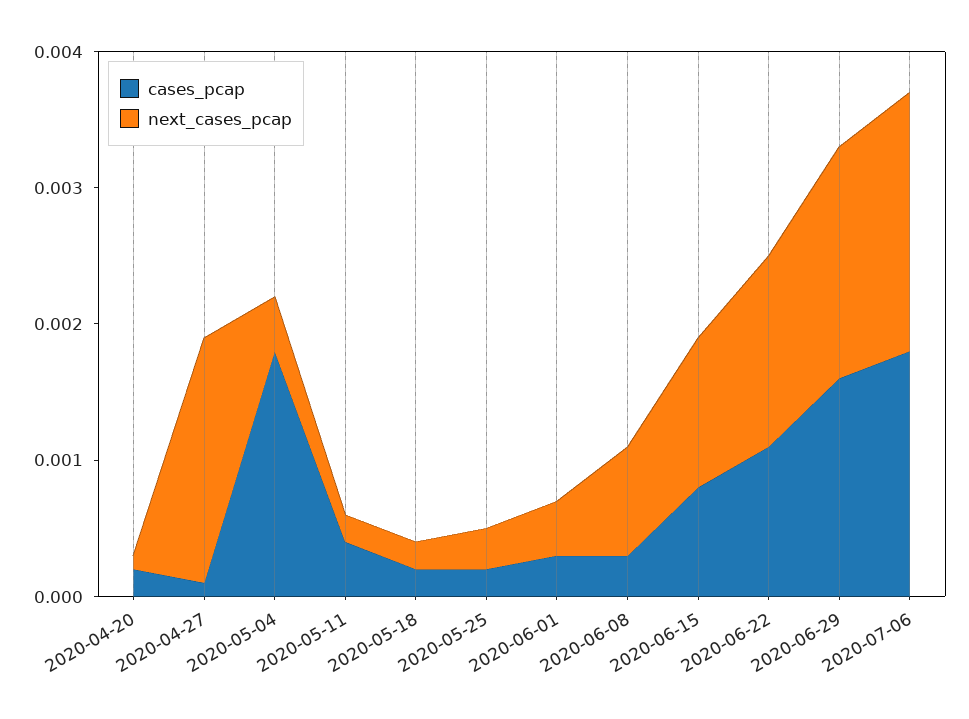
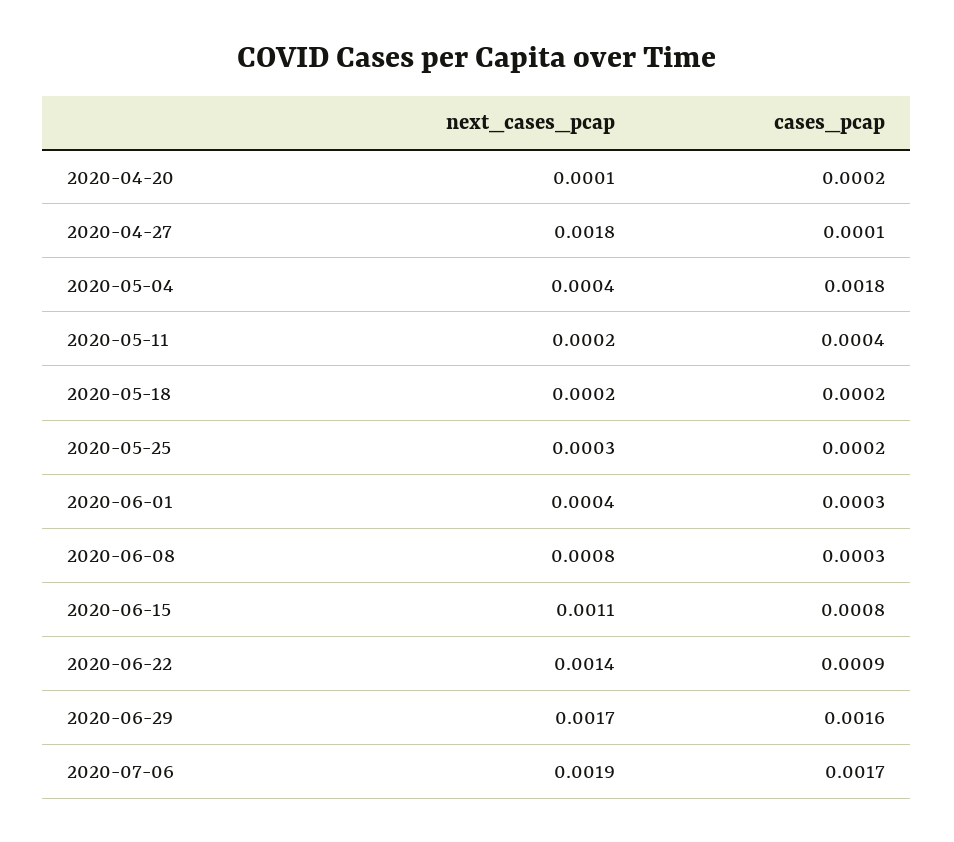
cases_pcap, 2020-06-22: 0.0011 -> 0.0009
cases_pcap, 2020-07-06: 0.0018 -> 0.0017

